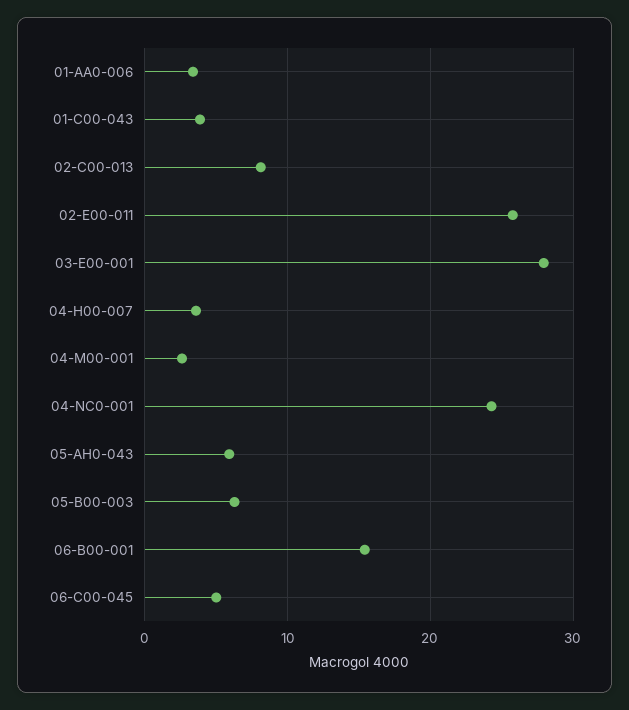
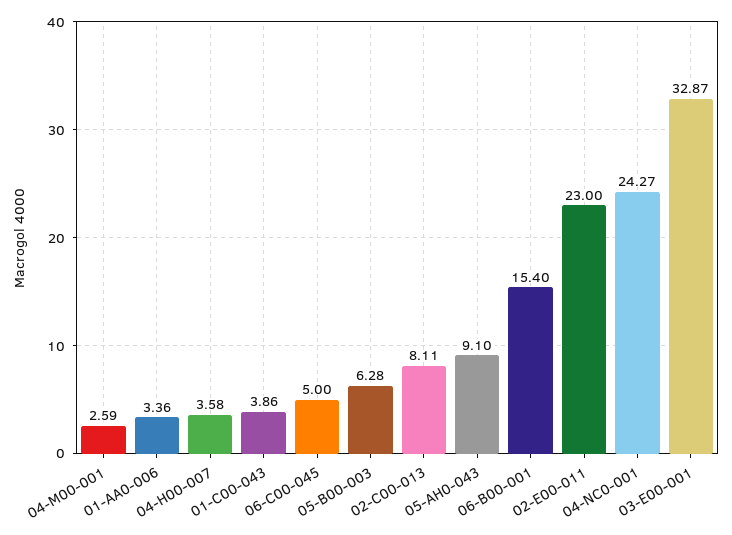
02-E00-011: 26 -> 23
03-E00-001: 28 -> 32.87
05-AH0-043: 6 -> 9.1

